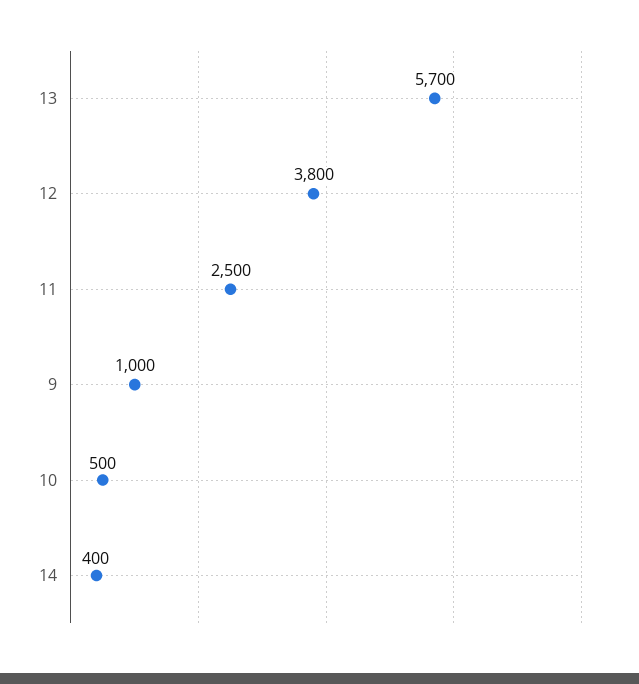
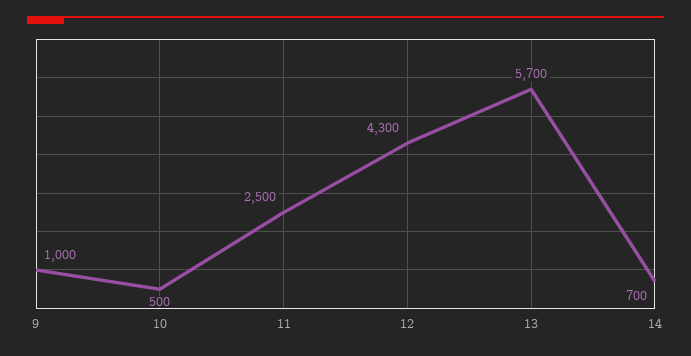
12: 3800 -> 4300
14: 400 -> 700

